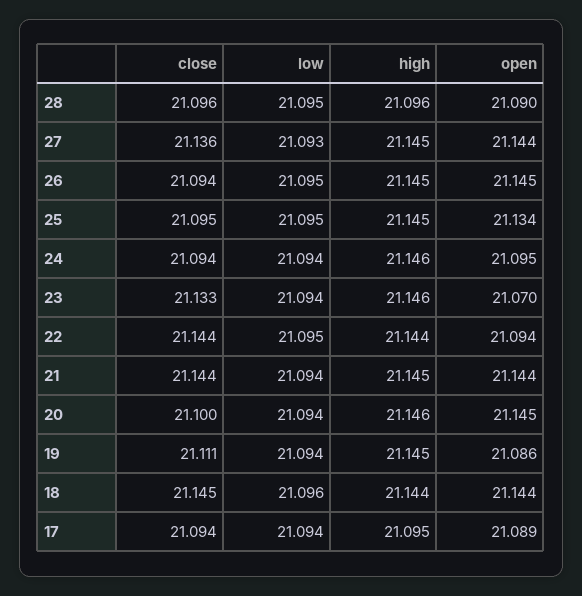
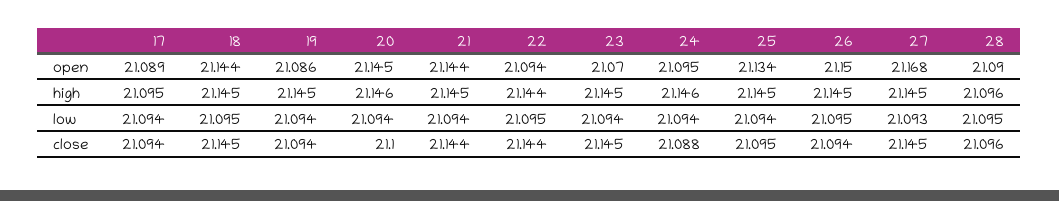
close, 27: 21.136 -> 21.145
open, 27: 21.144 -> 21.168
open, 26: 21.145 -> 21.15
low, 25: 21.095 -> 21.094
close, 24: 21.094 -> 21.088
close, 23: 21.133 -> 21.145
high, 23: 21.146 -> 21.145
close, 19: 21.111 -> 21.094
low, 18: 21.096 -> 21.095
high, 18: 21.144 -> 21.145

